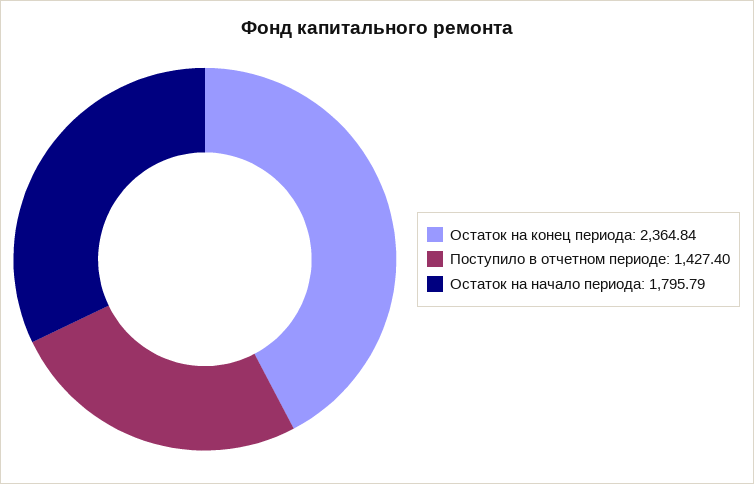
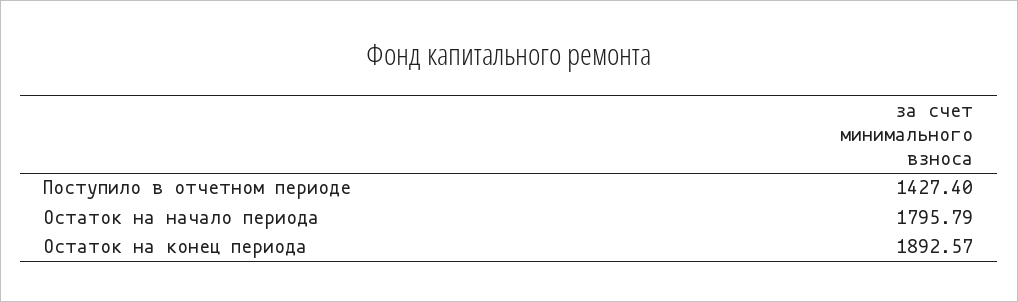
Остаток на конец периода: 2364.84 -> 1892.57

